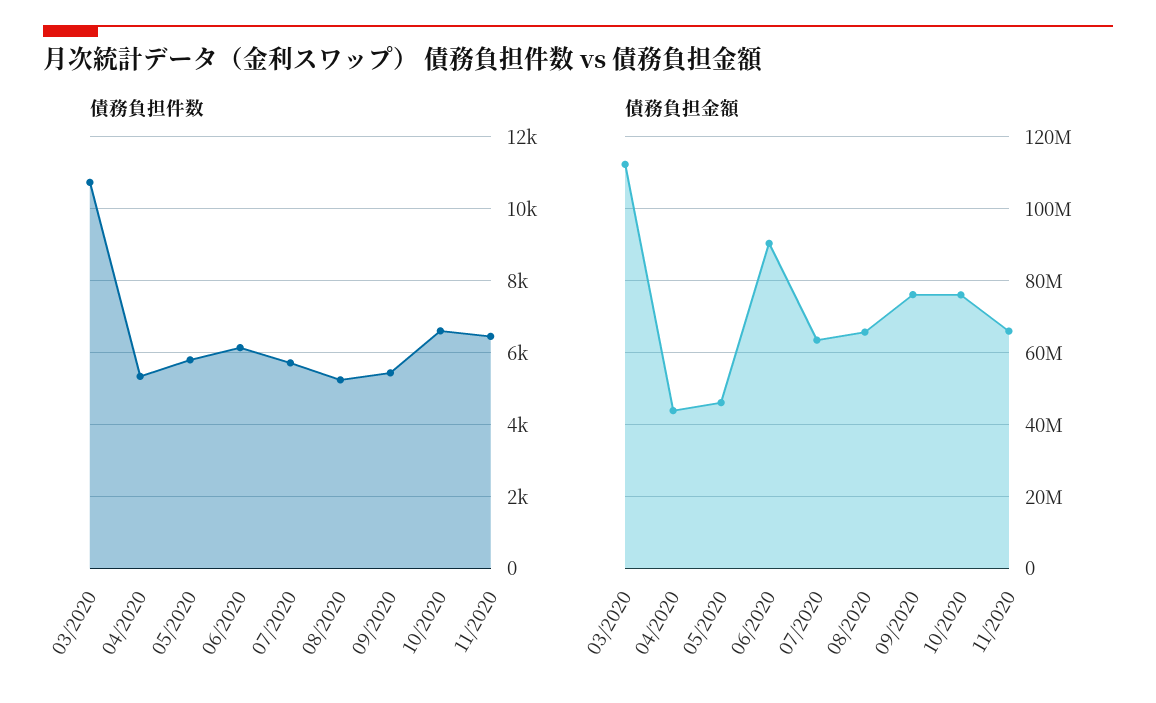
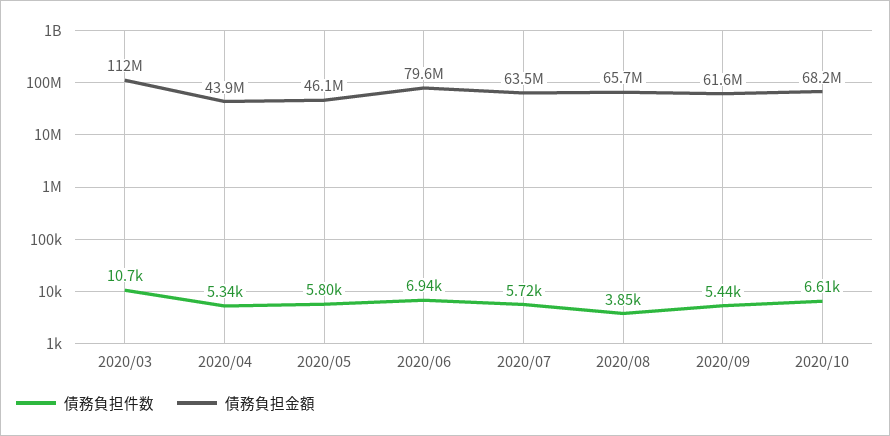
債務負担件数, 06/2020: 6200 -> 6940
債務負担件数, 08/2020: 5200 -> 3850
債務負担件数, 11/2020: 6400 -> none
債務負担金額, 06/2020: 90000000 -> 79600000
債務負担金額, 09/2020: 76000000 -> 61600000
債務負担金額, 10/2020: 76000000 -> 68200000
債務負担金額, 11/2020: 66000000 -> none

